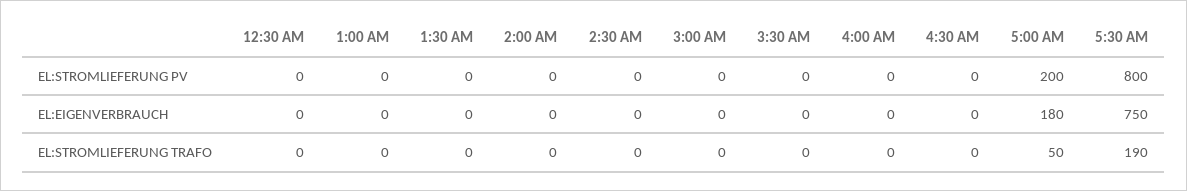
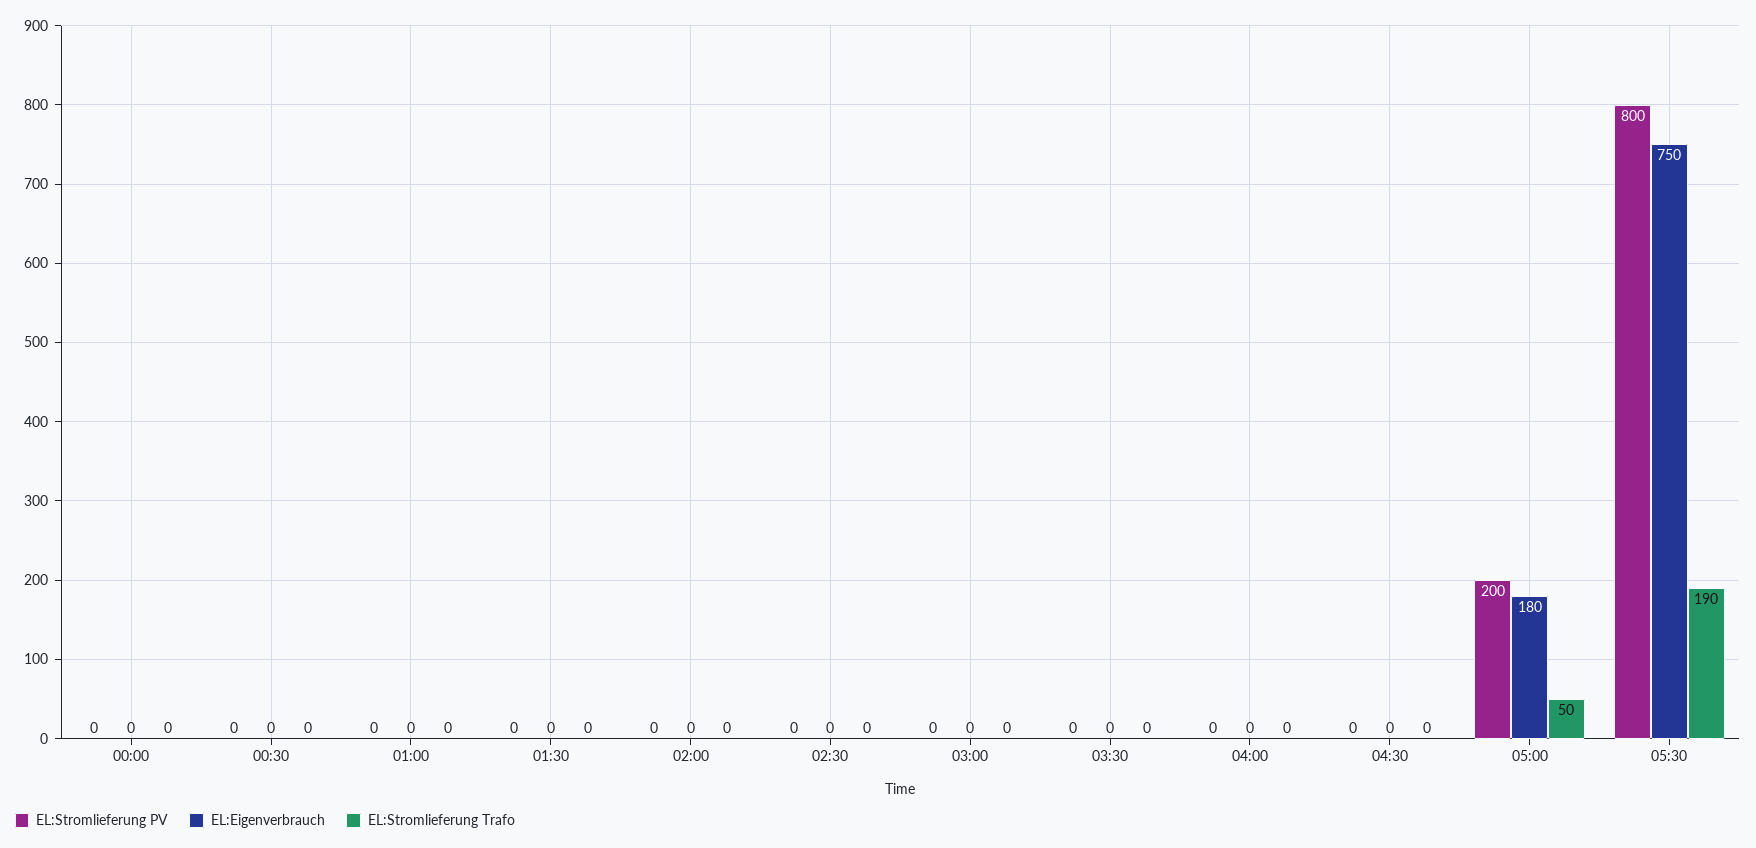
EL:STROMLIEFERUNG PV, 00:00: none -> 0
EL:EIGENVERBRAUCH, 00:00: none -> 0
EL:STROMLIEFERUNG TRAFO, 00:00: none -> 0

